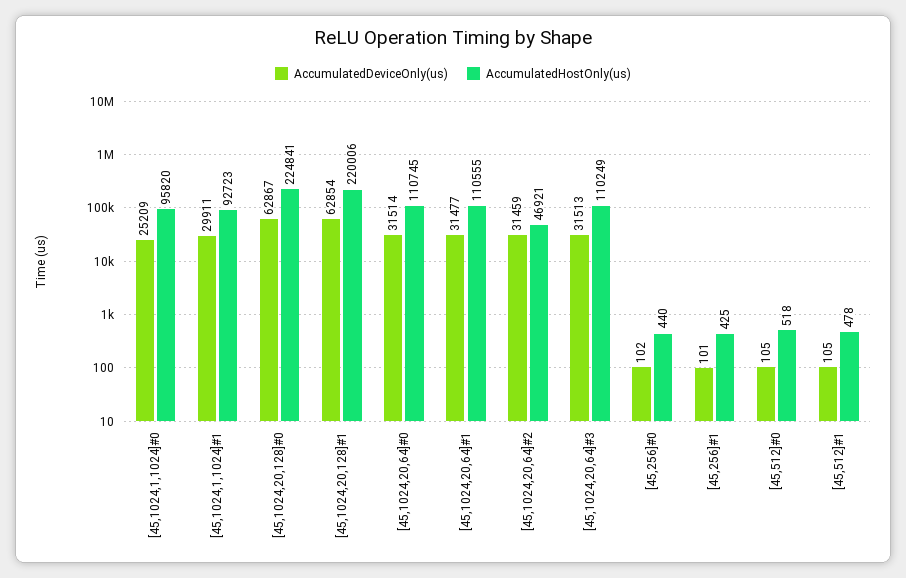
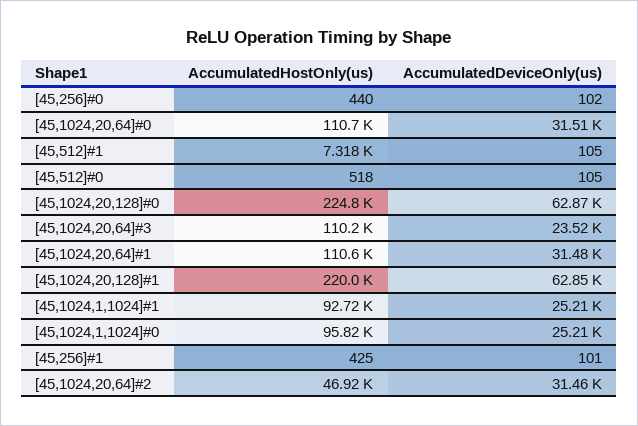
AccumulatedDeviceOnly(us), [45,1024,1,1024]#1: 29911 -> 25210
AccumulatedDeviceOnly(us), [45,1024,20,64]#3: 31513 -> 23520
AccumulatedHostOnly(us), [45,512]#1: 478 -> 7318

